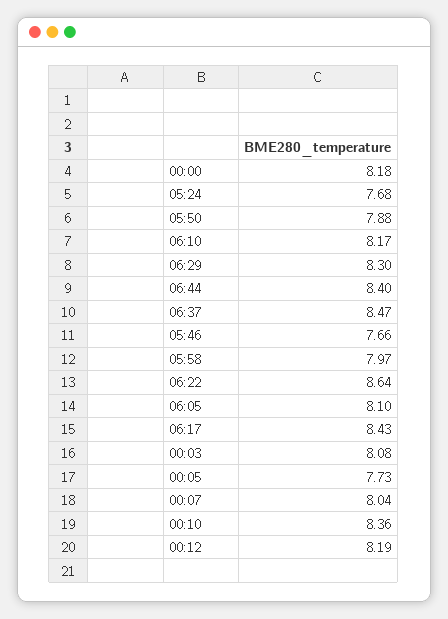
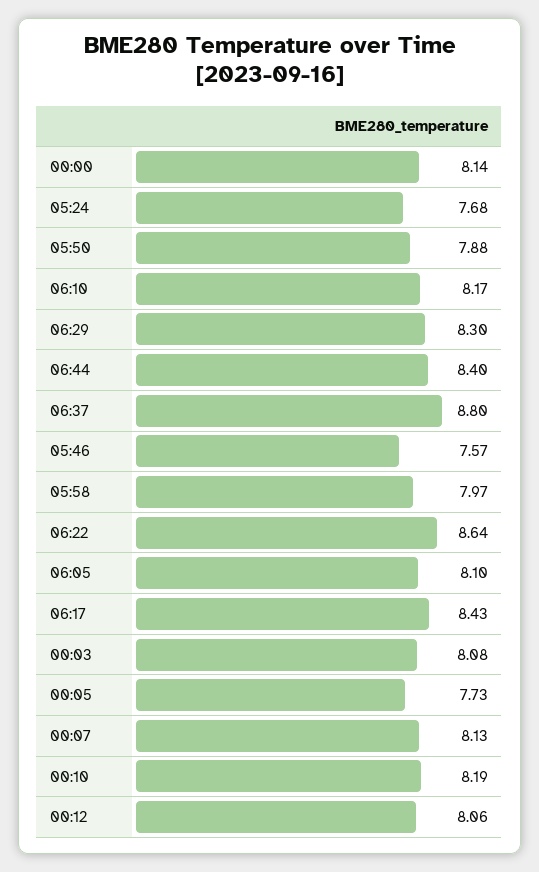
00:00: 8.18 -> 8.14
06:37: 8.47 -> 8.8
05:46: 7.66 -> 7.57
00:07: 8.04 -> 8.13
00:10: 8.36 -> 8.19
00:12: 8.19 -> 8.06

